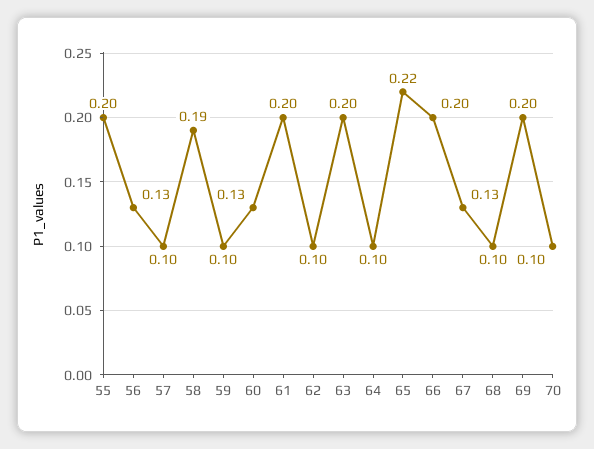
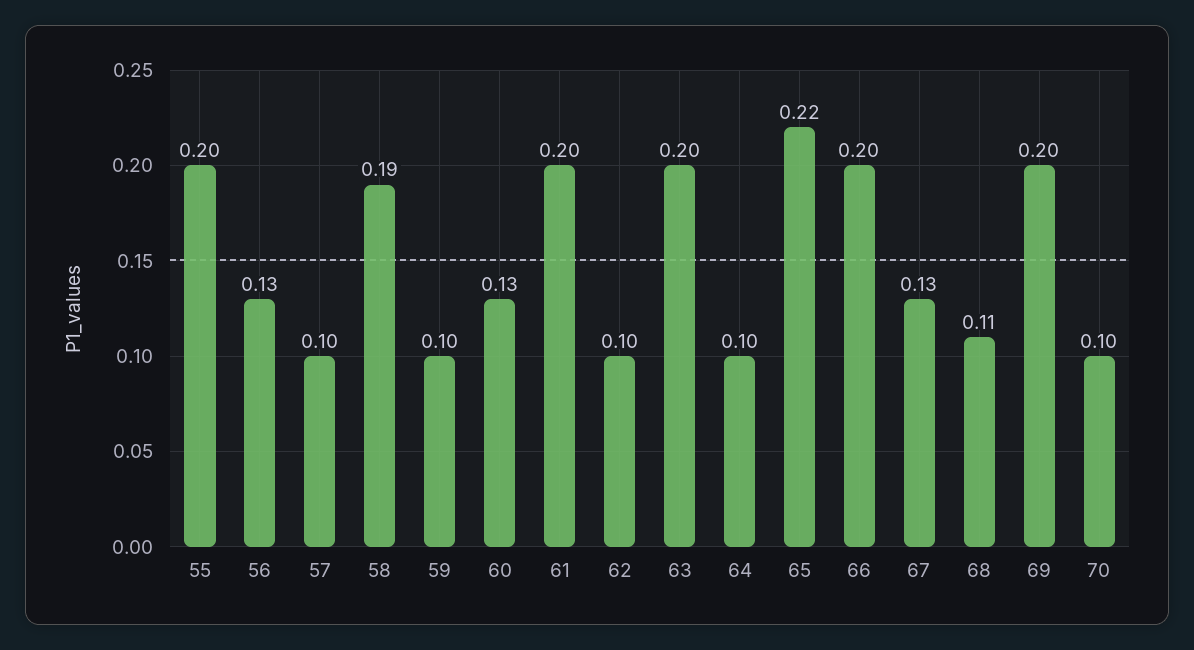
68: 0.1 -> 0.11

